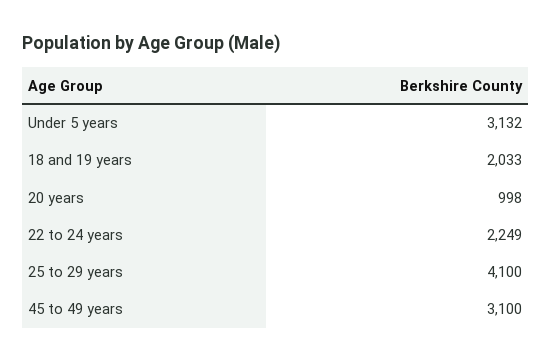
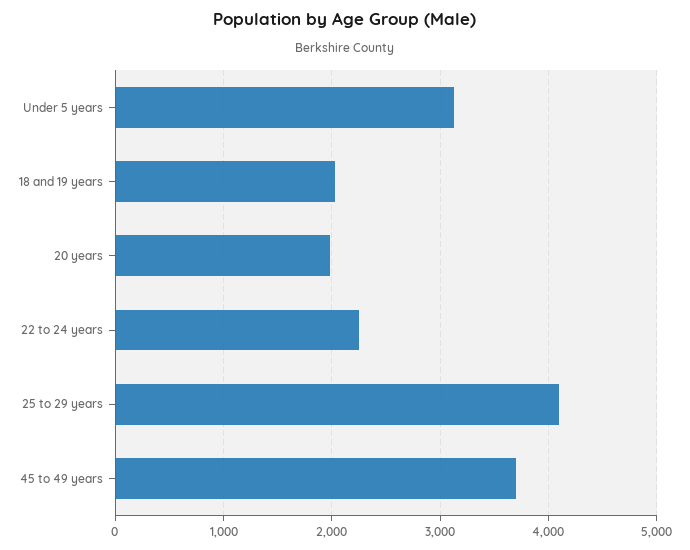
20 years: 998 -> 2000
45 to 49 years: 3100 -> 3700

